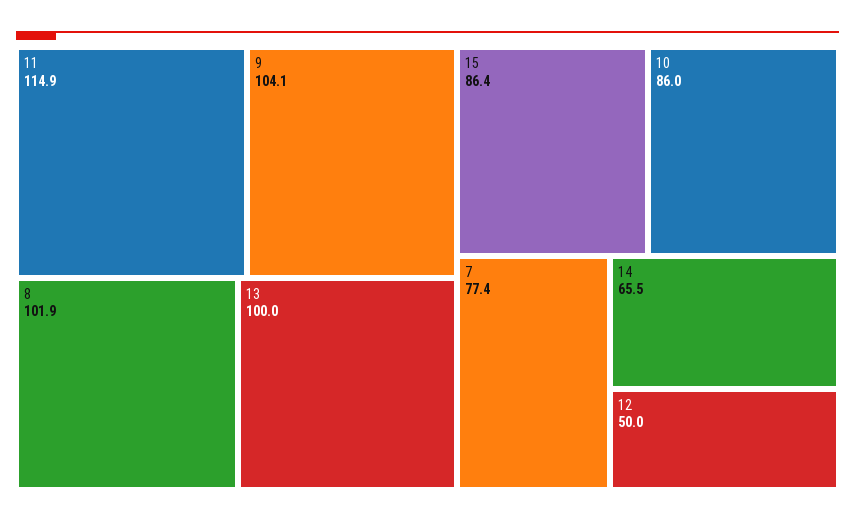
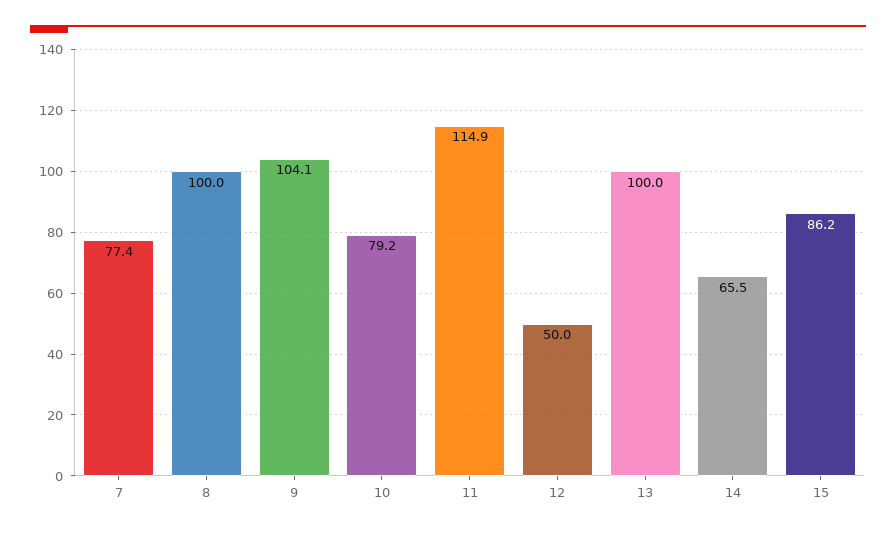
8: 101.9 -> 100
15: 86.4 -> 86.2
10: 86 -> 79.2

